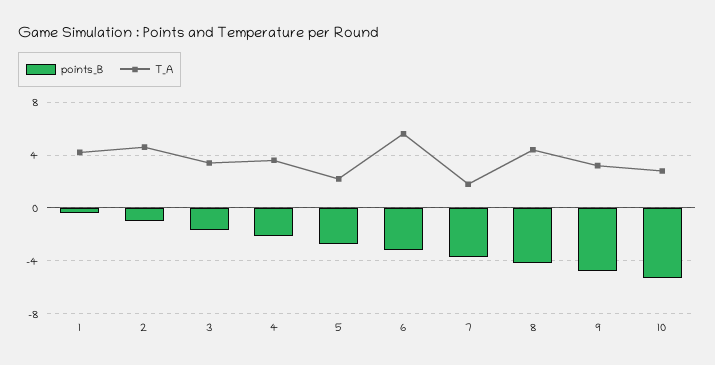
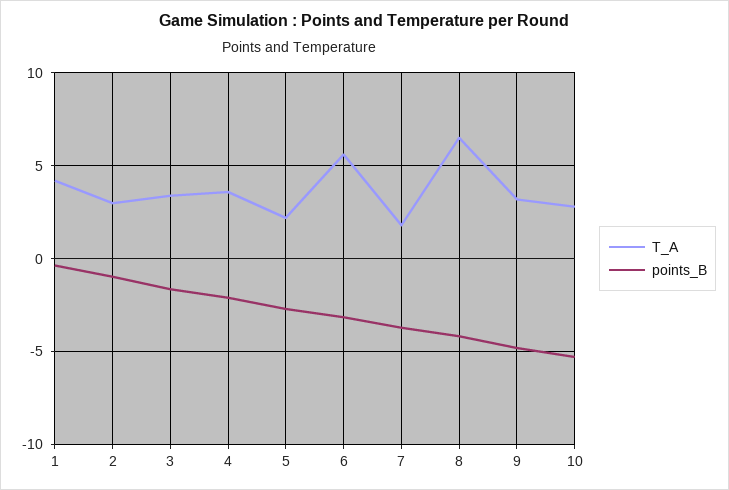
T_A, 2: 4.5 -> 3
T_A, 8: 4.5 -> 6.5

